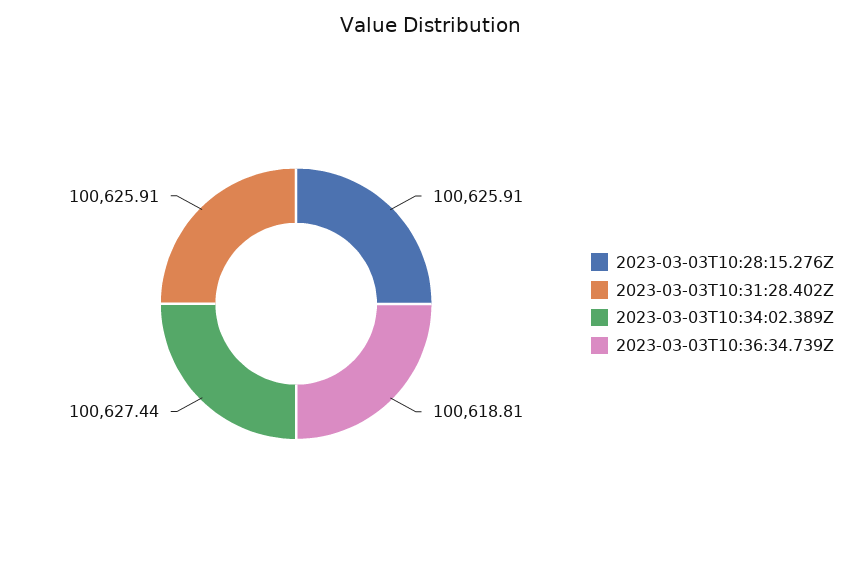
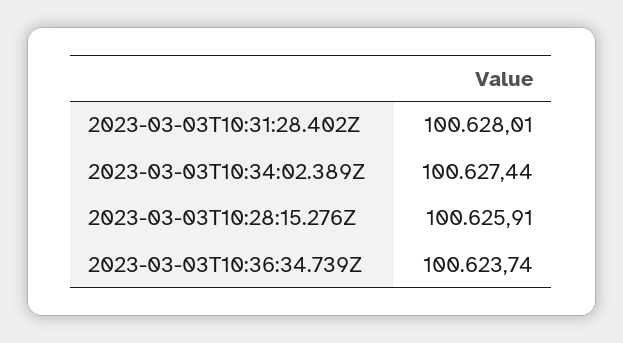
2023-03-03T10:31:28.402Z: 100625.91 -> 100628.01
2023-03-03T10:36:34.739Z: 100618.81 -> 100623.74

